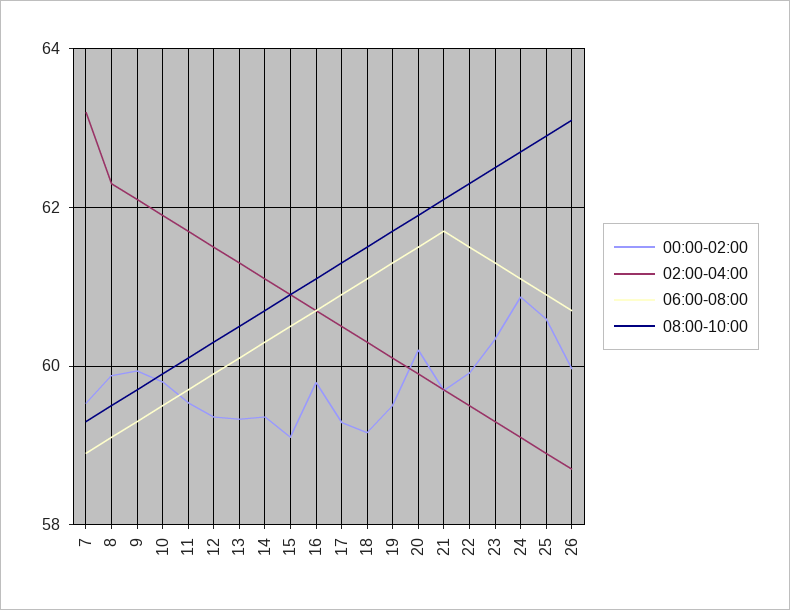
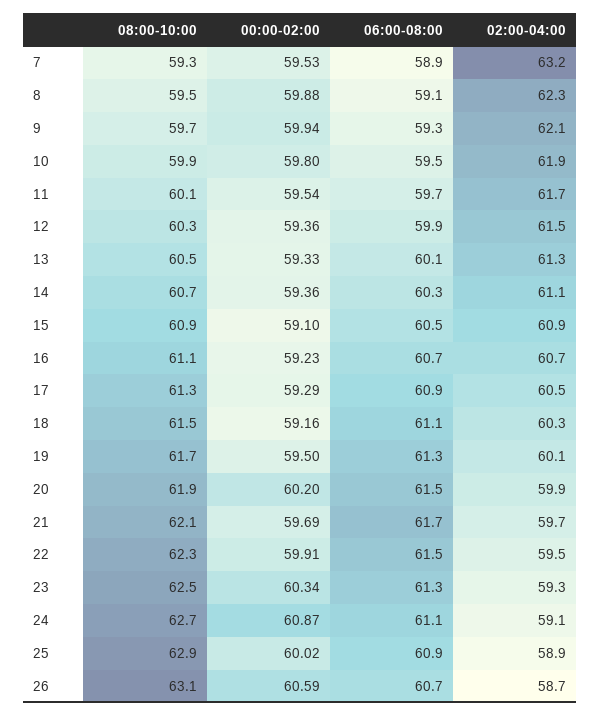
00:00-02:00, 16: 59.8 -> 59.23
00:00-02:00, 25: 60.6 -> 60.02
00:00-02:00, 26: 60 -> 60.59

